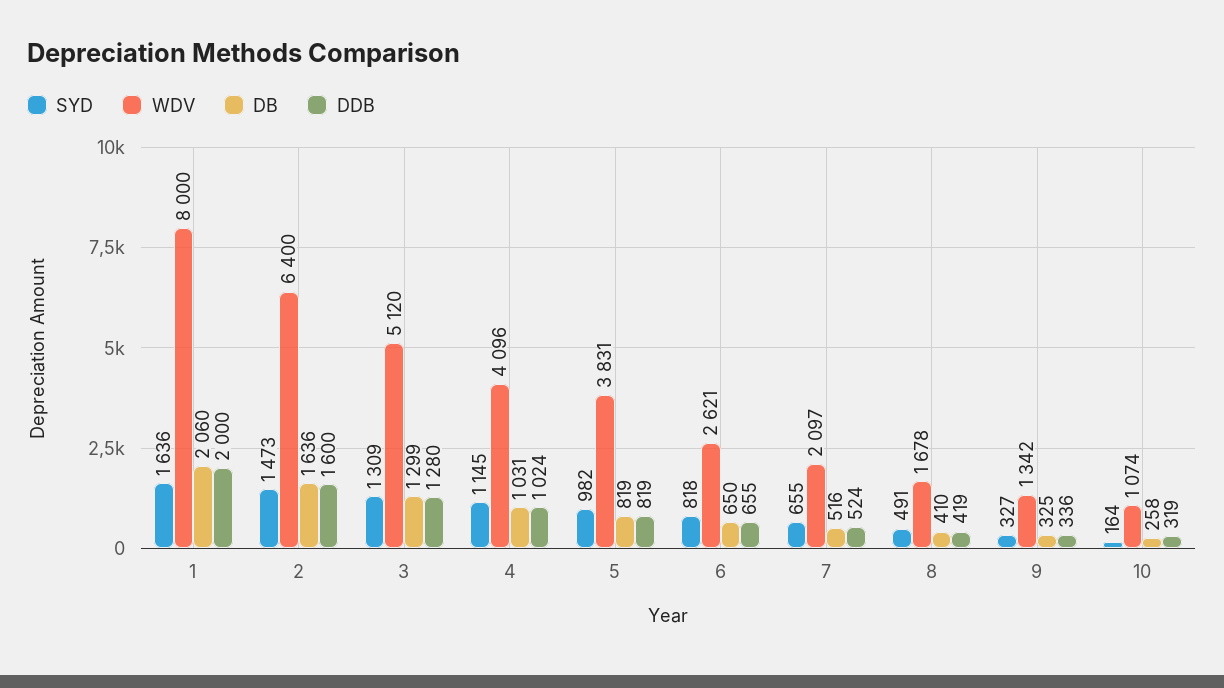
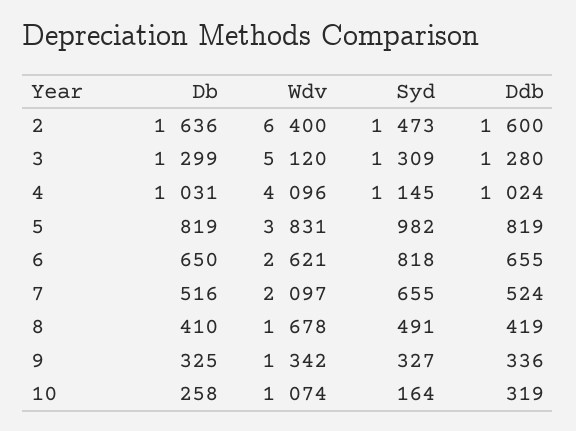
SYD, 1: 1636 -> none
WDV, 1: 8000 -> none
DB, 1: 2060 -> none
DDB, 1: 2000 -> none

